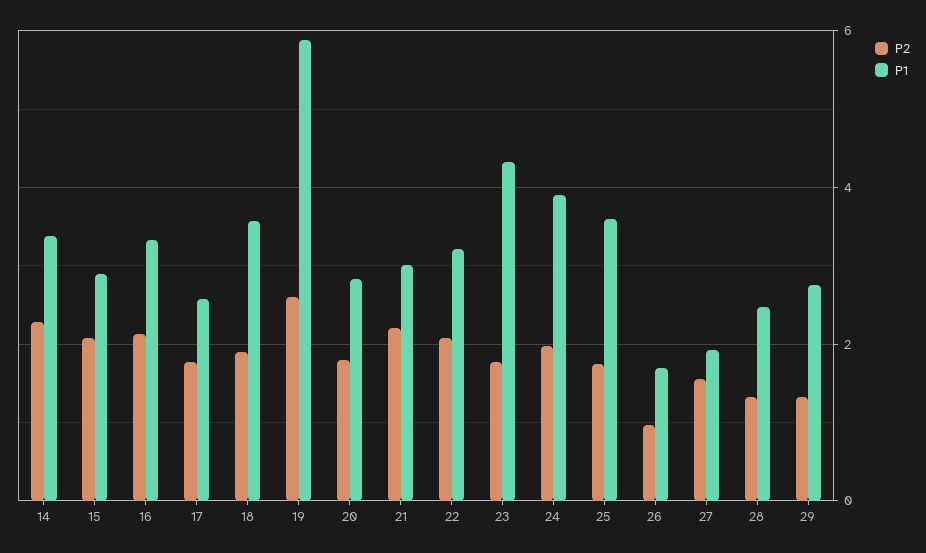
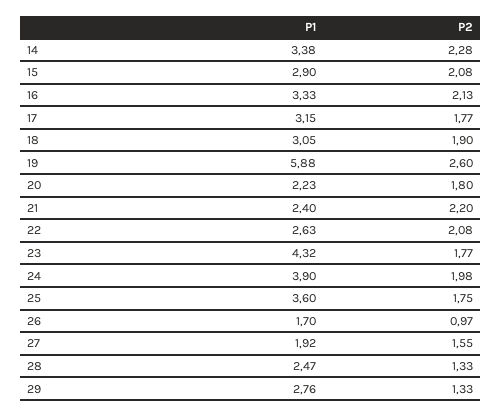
P1, 17: 2.6 -> 3.15
P1, 18: 3.6 -> 3.05
P1, 20: 2.8 -> 2.23
P1, 21: 3 -> 2.4
P1, 22: 3.2 -> 2.63

